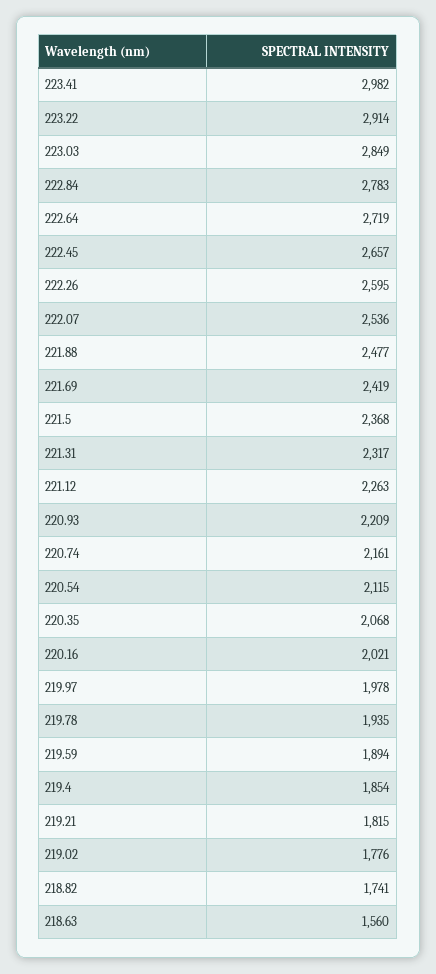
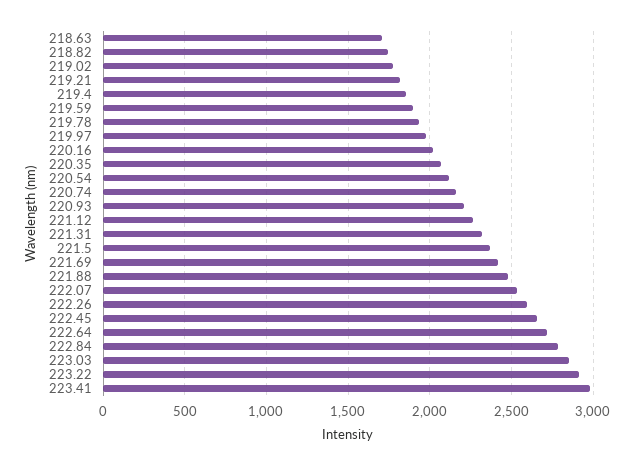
218.63: 1560 -> 1700

